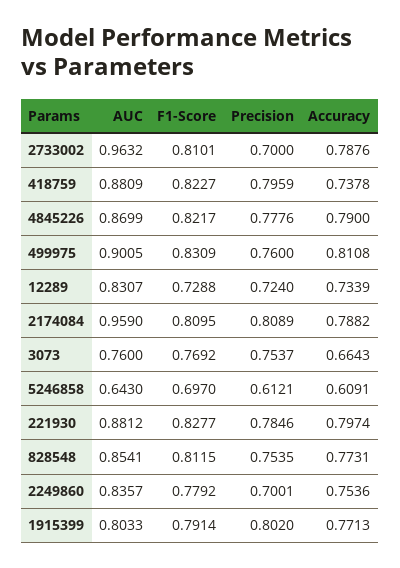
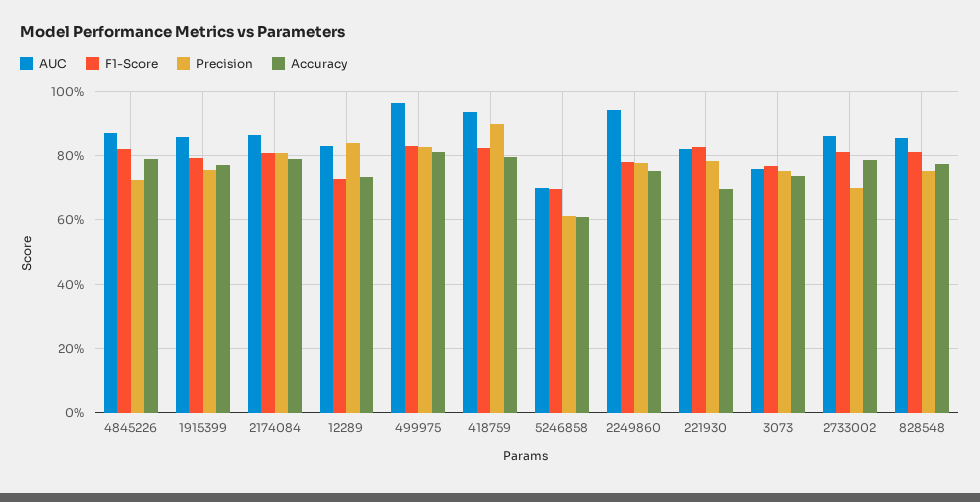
AUC, 2733002: 0.9632 -> 0.86
AUC, 418759: 0.8809 -> 0.94
Precision, 418759: 0.7959 -> 0.9
Accuracy, 418759: 0.7378 -> 0.8
Precision, 4845226: 0.7776 -> 0.72
AUC, 499975: 0.9005 -> 0.96
Precision, 499975: 0.76 -> 0.82
Precision, 12289: 0.724 -> 0.84
AUC, 2174084: 0.959 -> 0.86
Accuracy, 3073: 0.6643 -> 0.74
AUC, 5246858: 0.643 -> 0.7
AUC, 221930: 0.8812 -> 0.82
Accuracy, 221930: 0.7974 -> 0.7
AUC, 2249860: 0.8357 -> 0.94
Precision, 2249860: 0.7001 -> 0.78
AUC, 1915399: 0.8033 -> 0.86
Precision, 1915399: 0.802 -> 0.76

